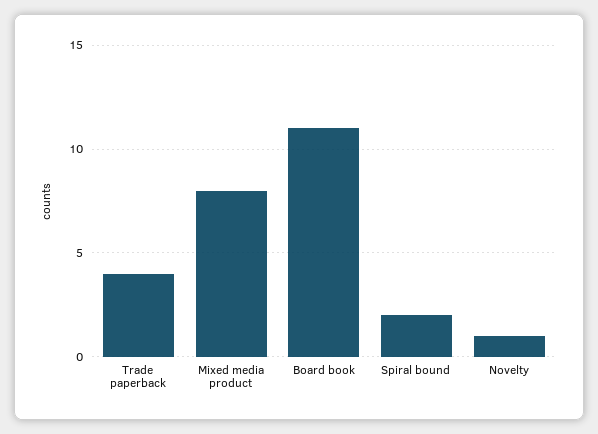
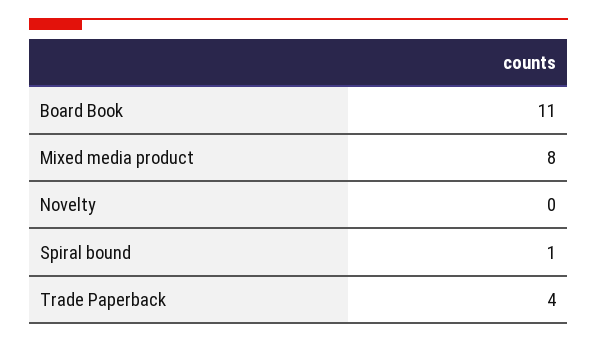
Spiral bound: 2 -> 1
Novelty: 1 -> 0

